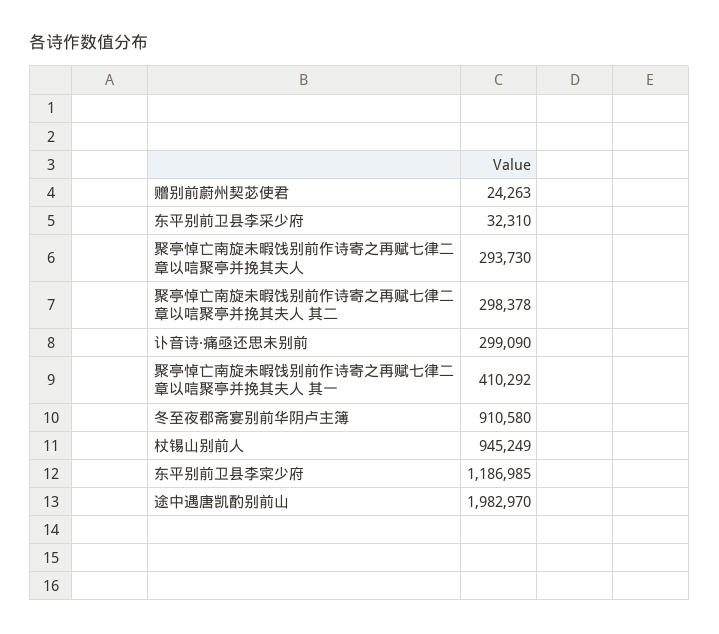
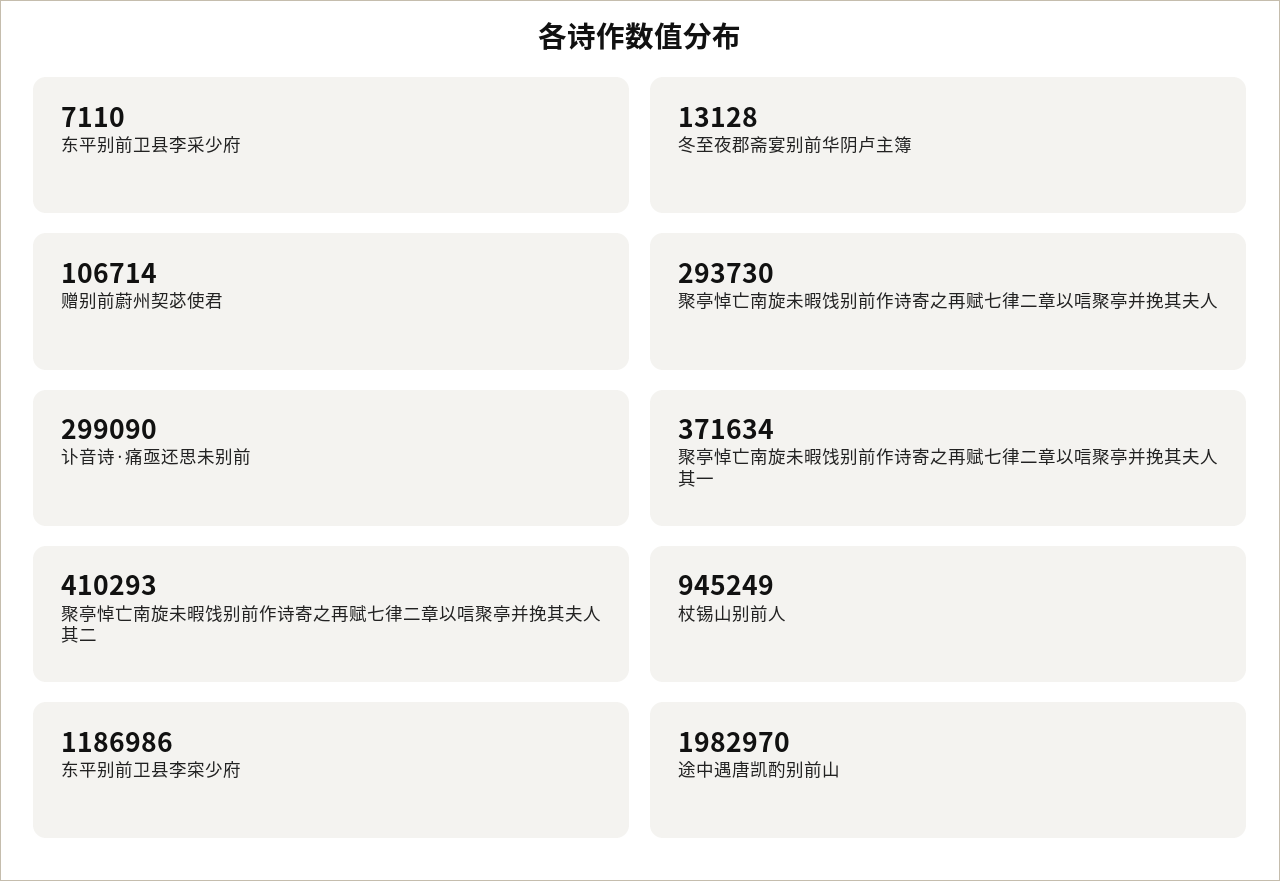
赠别前蔚州契苾使君: 24263 -> 106714
东平别前卫县李采少府: 32310 -> 7110
聚亭悼亡南旋未暇饯别前作诗寄之再赋七律二章以唁聚亭并挽其夫人 其二: 298378 -> 410293
聚亭悼亡南旋未暇饯别前作诗寄之再赋七律二章以唁聚亭并挽其夫人 其一: 410292 -> 371634
冬至夜郡斋宴别前华阴卢主簿: 910580 -> 13128
东平别前卫县李寀少府: 1186985 -> 1186986

